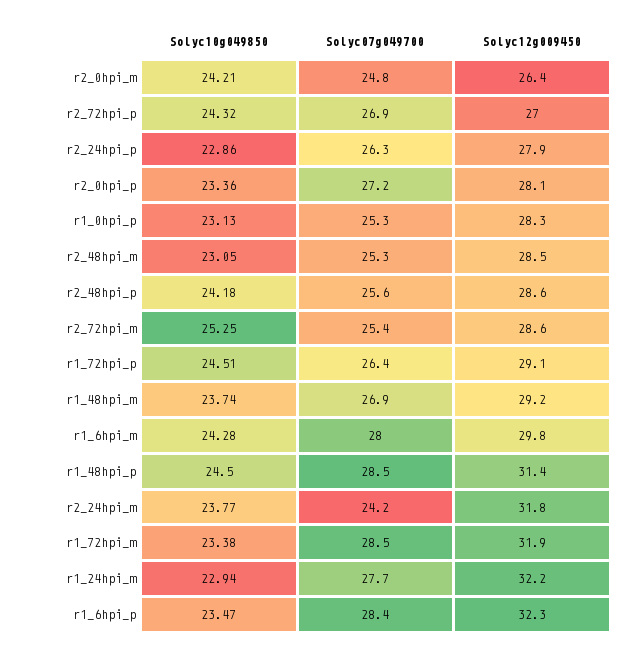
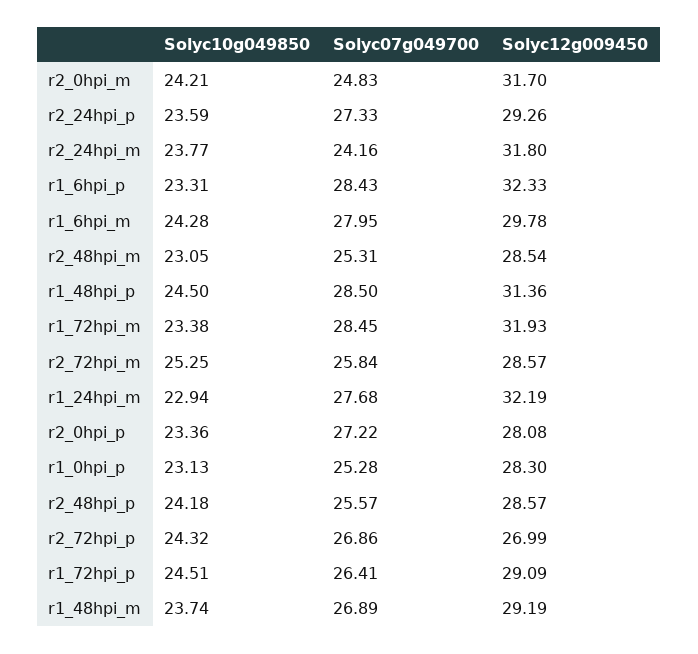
Solyc12g009450, r2_0hpi_m: 26.4 -> 31.7
Solyc10g049850, r2_24hpi_p: 22.86 -> 23.59
Solyc07g049700, r2_24hpi_p: 26.3 -> 27.33
Solyc12g009450, r2_24hpi_p: 27.9 -> 29.26
Solyc07g049700, r2_72hpi_m: 25.4 -> 25.84
Solyc10g049850, r1_6hpi_p: 23.47 -> 23.31

